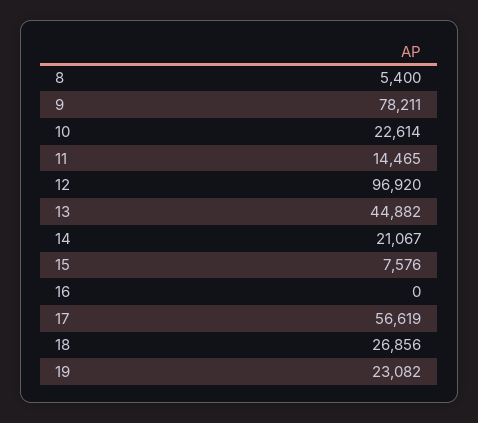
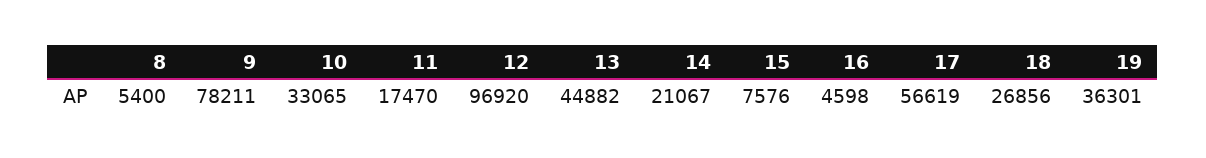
10: 22614 -> 33065
11: 14465 -> 17470
16: 0 -> 4598
19: 23082 -> 36301

